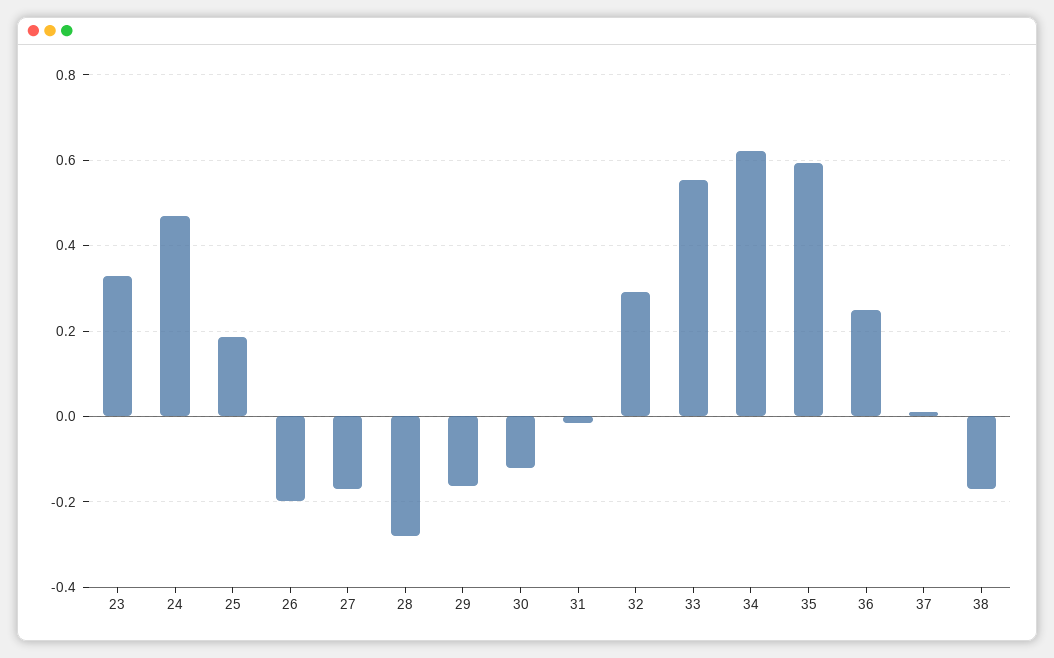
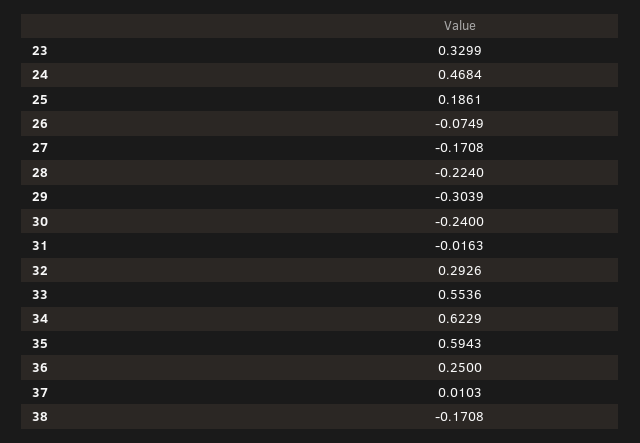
26: -0.2 -> -0.0749
28: -0.28 -> -0.224
29: -0.16 -> -0.3039
30: -0.12 -> -0.24

